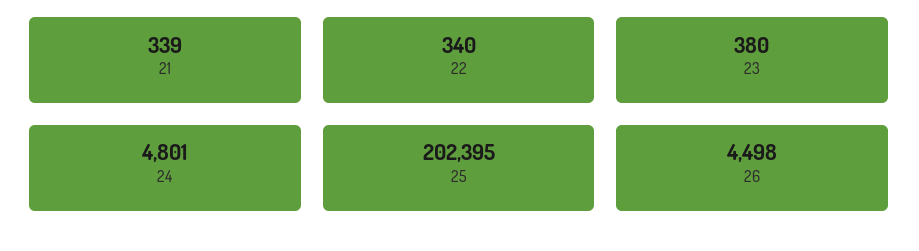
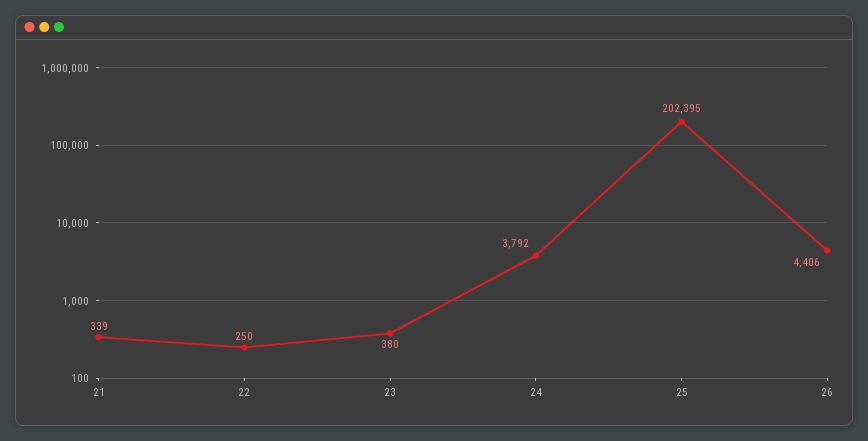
22: 340 -> 250
24: 4801 -> 3792
26: 4498 -> 4406

